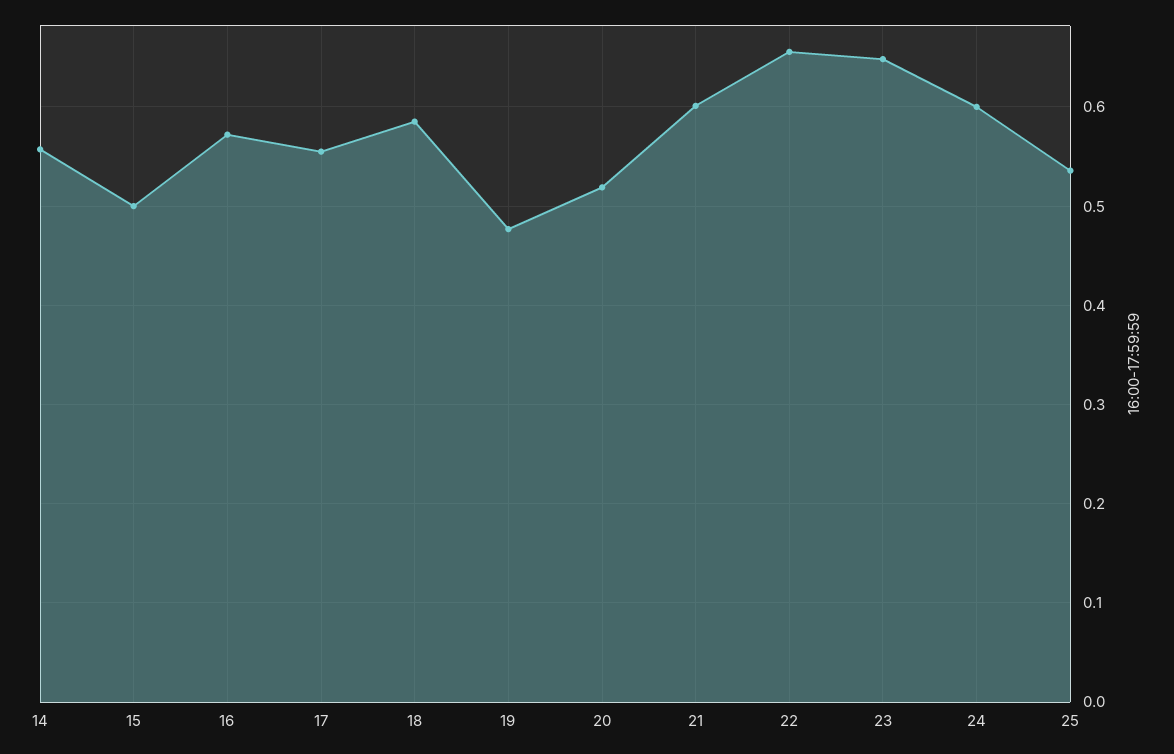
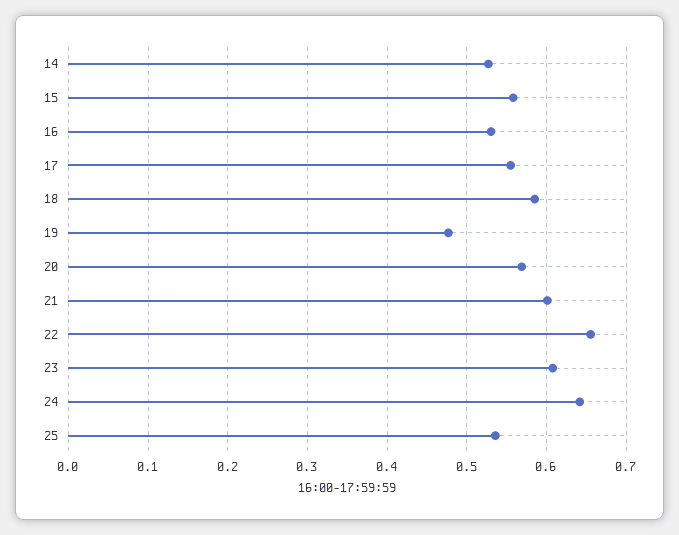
14: 0.56 -> 0.53
15: 0.5 -> 0.56
16: 0.57 -> 0.53
20: 0.52 -> 0.57
23: 0.65 -> 0.61
24: 0.6 -> 0.64

